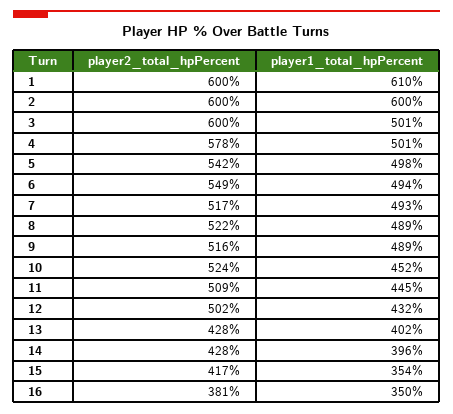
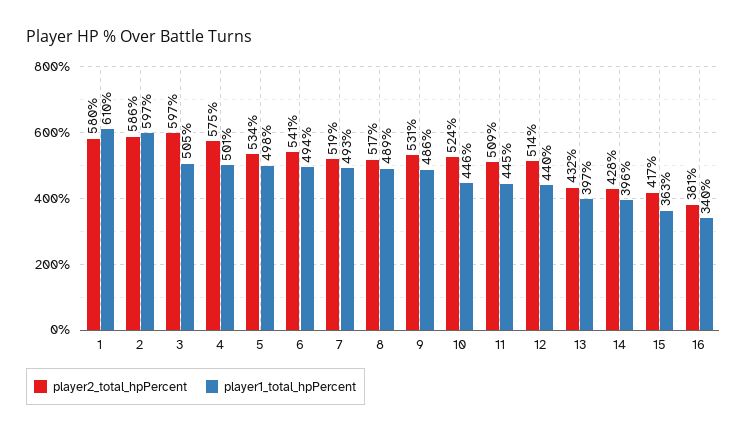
player2_total_hpPercent, 1: 600 -> 580
player2_total_hpPercent, 2: 600 -> 586
player1_total_hpPercent, 2: 600 -> 597
player2_total_hpPercent, 3: 600 -> 597
player1_total_hpPercent, 3: 501 -> 505
player2_total_hpPercent, 4: 578 -> 575
player2_total_hpPercent, 5: 542 -> 534
player2_total_hpPercent, 6: 549 -> 541
player2_total_hpPercent, 7: 517 -> 519
player2_total_hpPercent, 8: 522 -> 517
player2_total_hpPercent, 9: 516 -> 531
player1_total_hpPercent, 9: 489 -> 486
player1_total_hpPercent, 10: 452 -> 446
player2_total_hpPercent, 12: 502 -> 514
player1_total_hpPercent, 12: 432 -> 440
player2_total_hpPercent, 13: 428 -> 432
player1_total_hpPercent, 13: 402 -> 397
player1_total_hpPercent, 15: 354 -> 363
player1_total_hpPercent, 16: 350 -> 340

